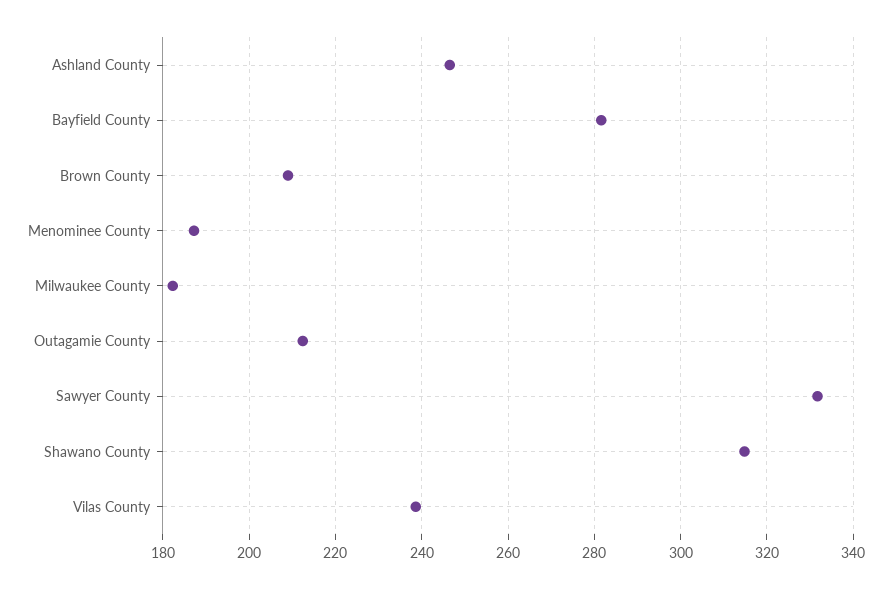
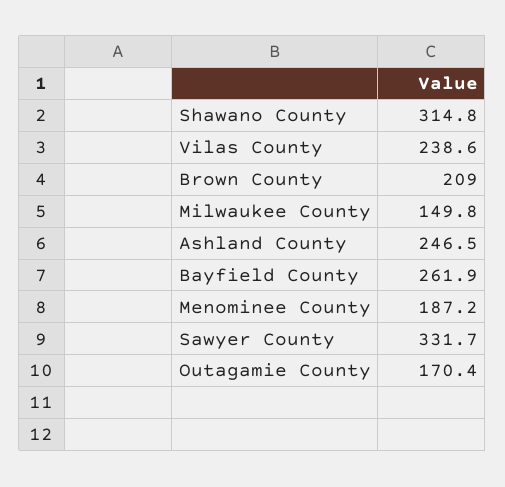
Bayfield County: 282 -> 261.9
Milwaukee County: 182 -> 149.8
Outagamie County: 212 -> 170.4

